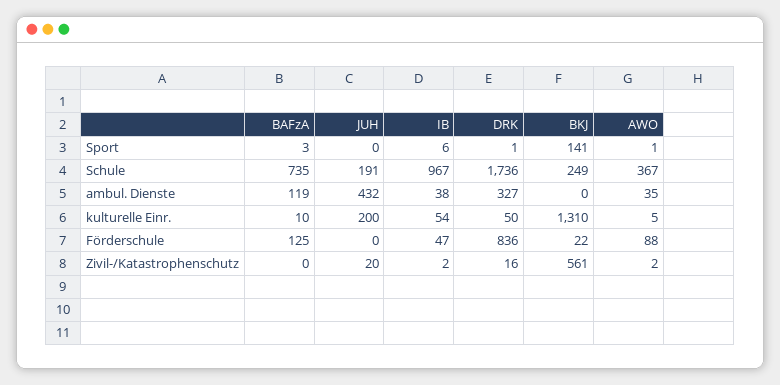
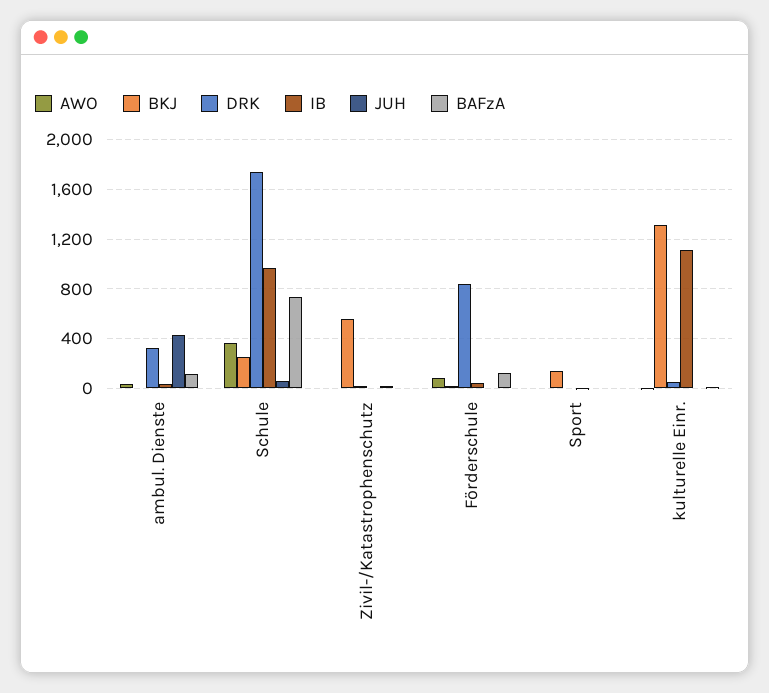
JUH, Schule: 191 -> 50
JUH, kulturelle Einr.: 200 -> 0
IB, kulturelle Einr.: 54 -> 1100

